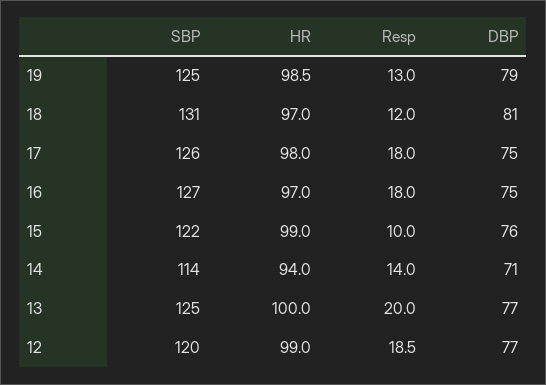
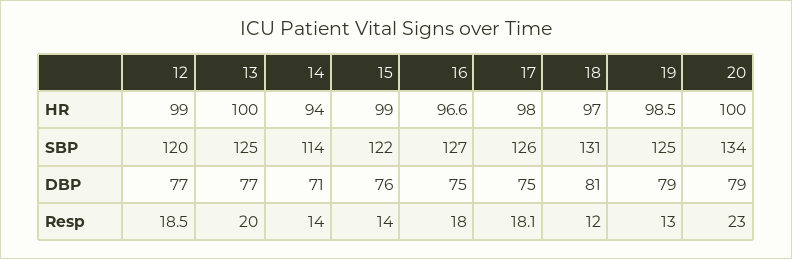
Resp, 17: 18 -> 18.1
HR, 16: 97 -> 96.6
Resp, 15: 10 -> 14
HR, 20: none -> 100
SBP, 20: none -> 134
DBP, 20: none -> 79
Resp, 20: none -> 23

